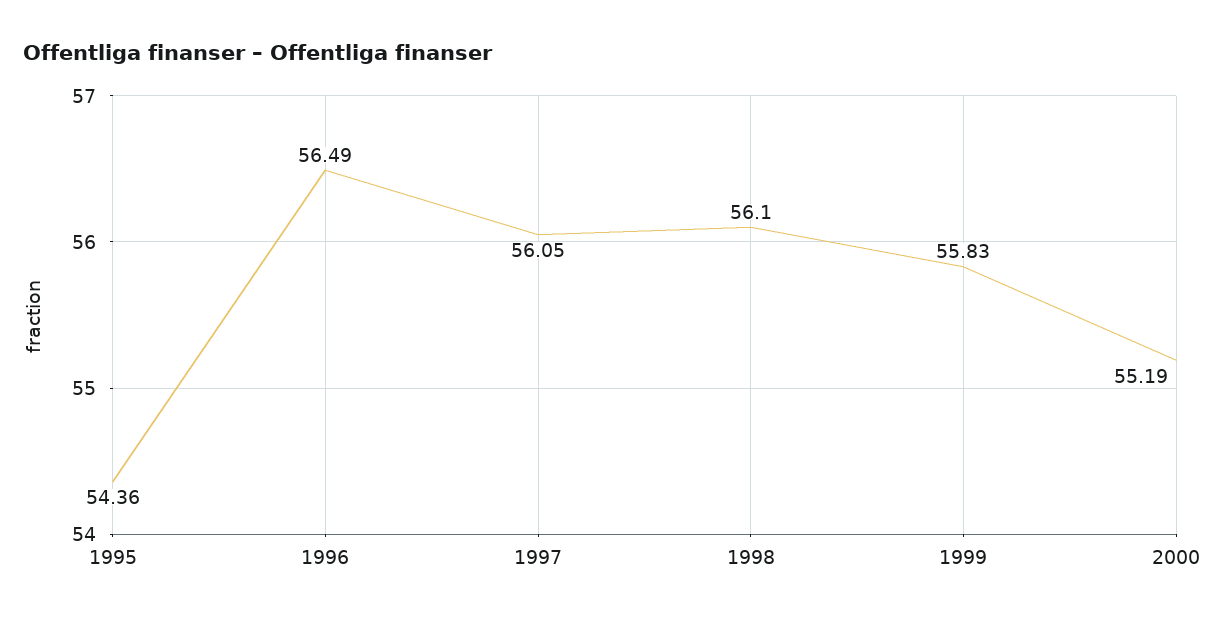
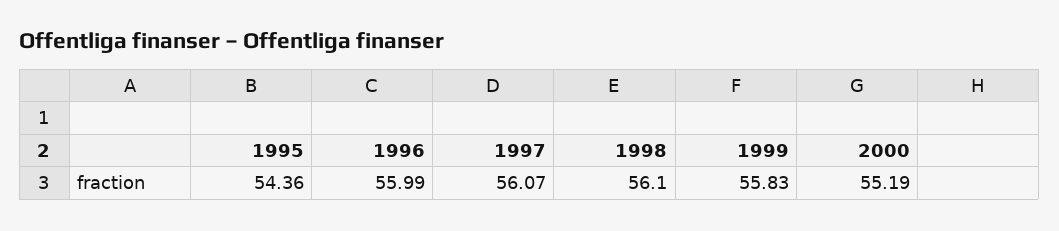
1996: 56.49 -> 55.99
1997: 56.05 -> 56.07

